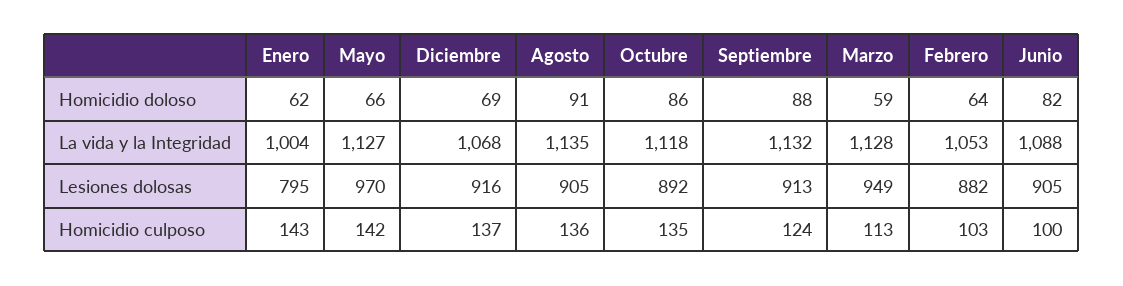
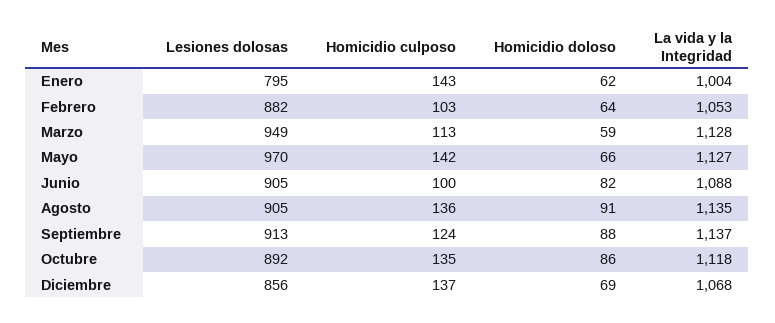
Septiembre, La vida y la Integridad: 1132 -> 1137
Diciembre, Lesiones dolosas: 916 -> 856

